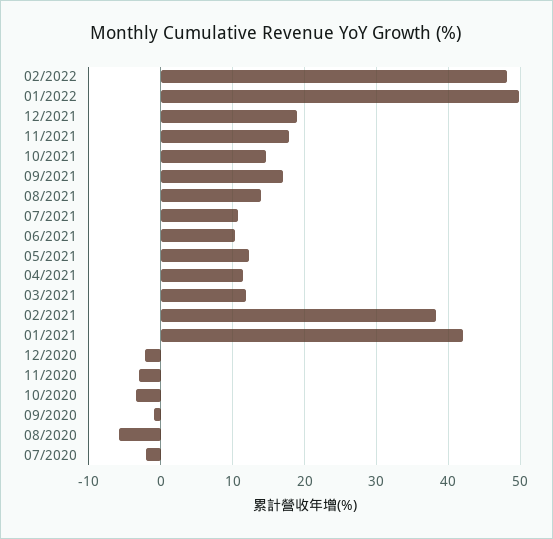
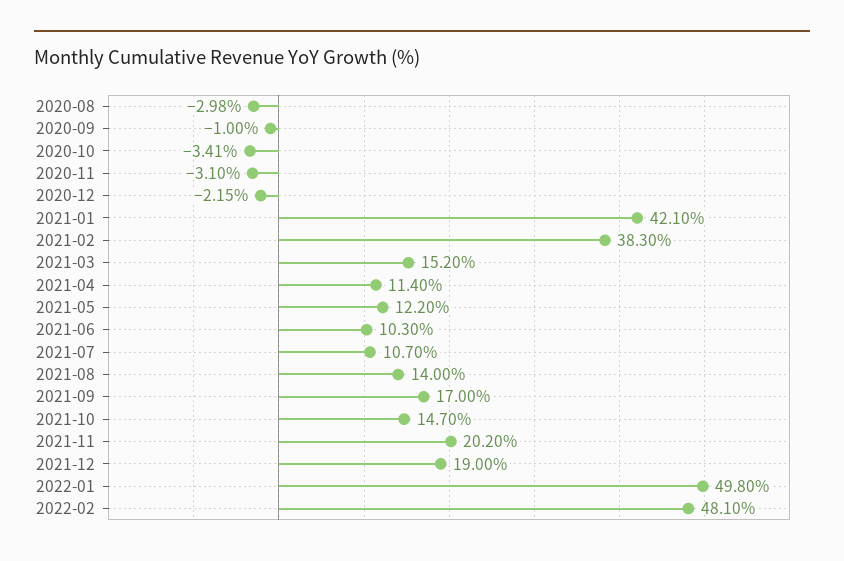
11/2021: 18 -> 20.2
03/2021: 12 -> 15.2
08/2020: -6 -> -2.98
07/2020: -2 -> none

